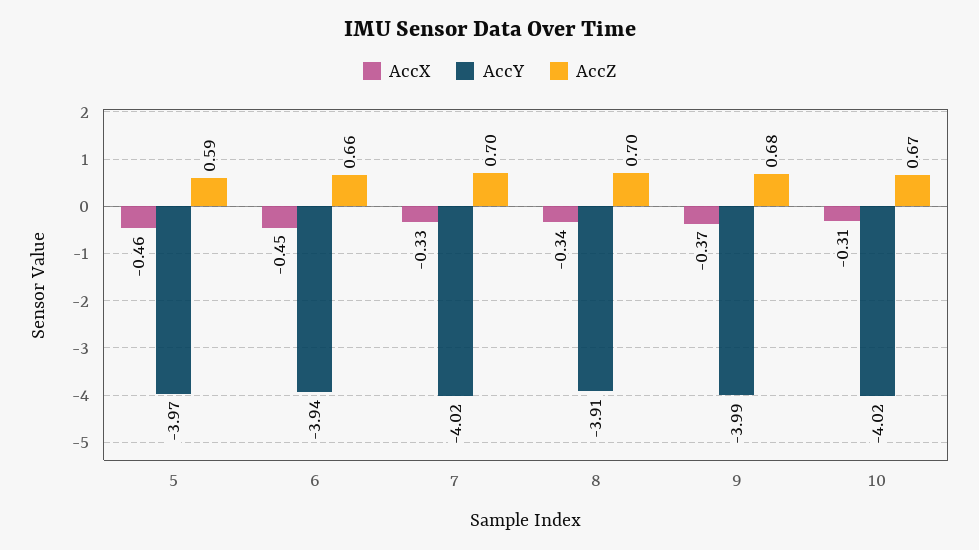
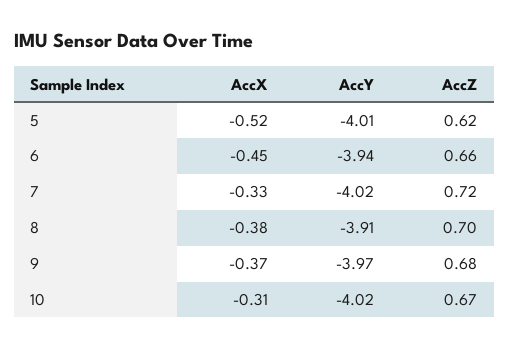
AccX, 5: -0.46 -> -0.52
AccY, 5: -3.97 -> -4.01
AccZ, 5: 0.59 -> 0.62
AccZ, 7: 0.7 -> 0.72
AccX, 8: -0.34 -> -0.38
AccY, 9: -3.99 -> -3.97

